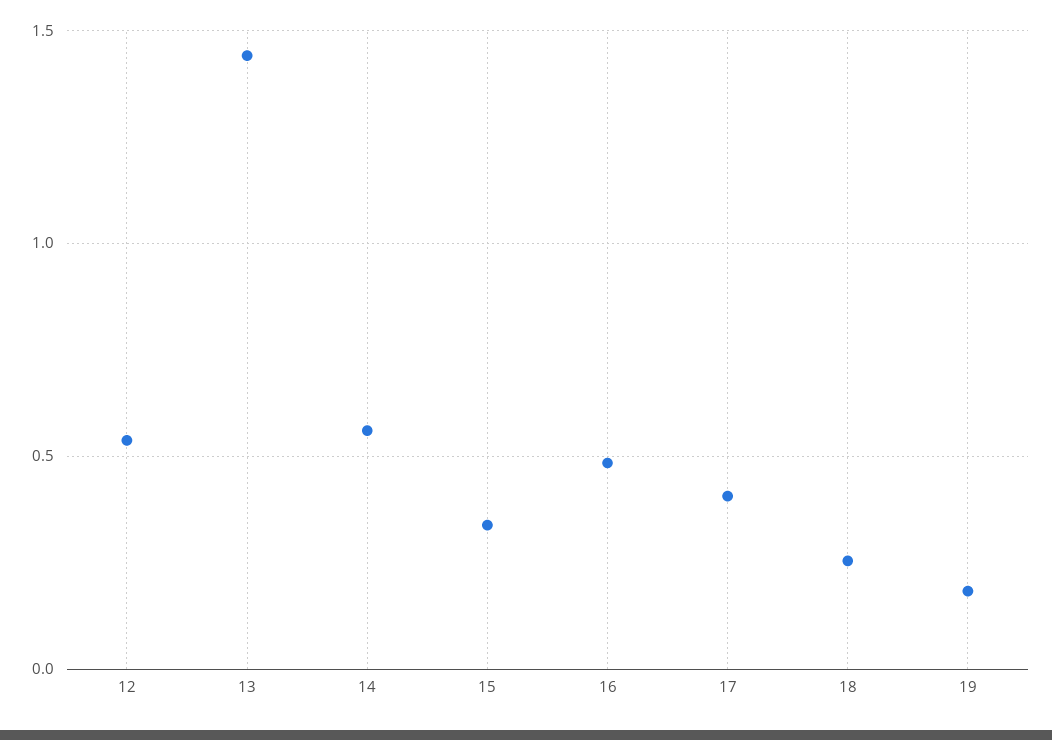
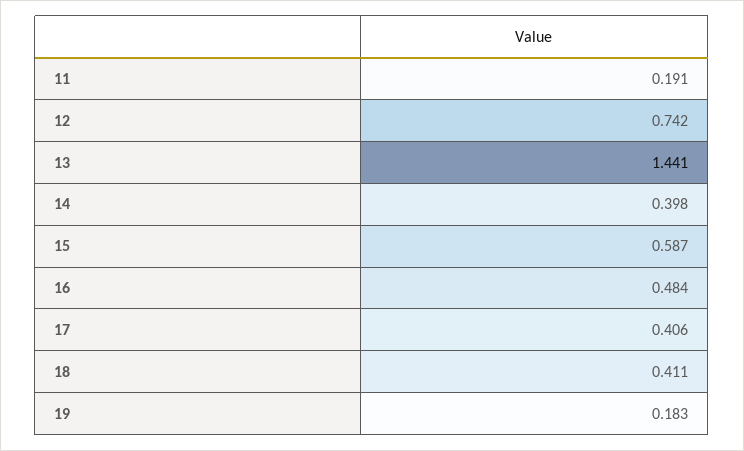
12: 0.55 -> 0.742
14: 0.55 -> 0.398
15: 0.35 -> 0.587
18: 0.25 -> 0.411
11: none -> 0.191

